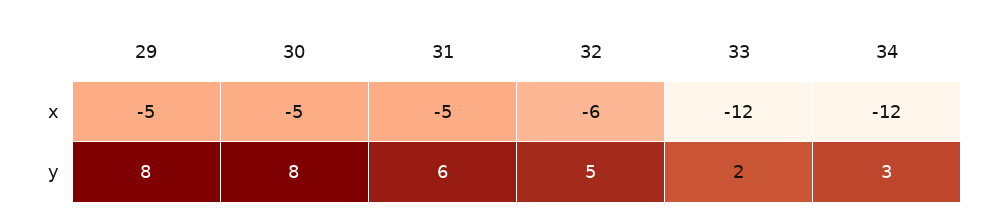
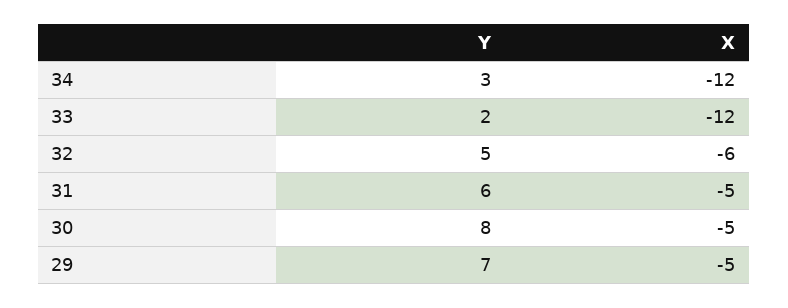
29, y: 8 -> 7

